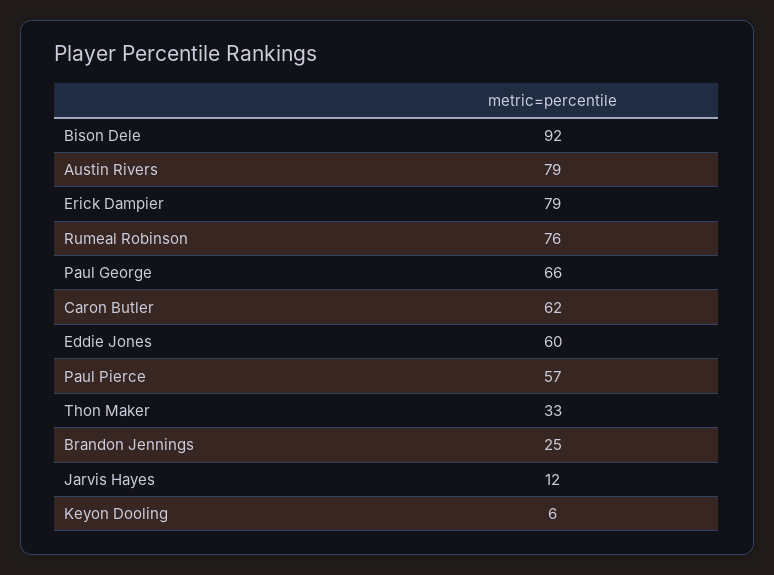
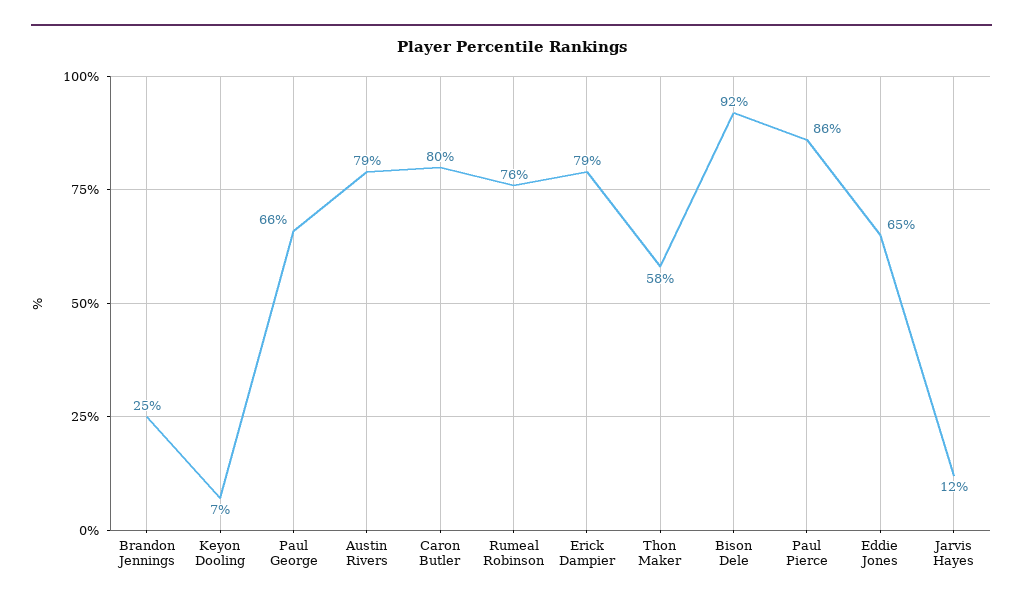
Caron Butler: 62 -> 80
Eddie Jones: 60 -> 65
Paul Pierce: 57 -> 86
Thon Maker: 33 -> 58
Keyon Dooling: 6 -> 7

